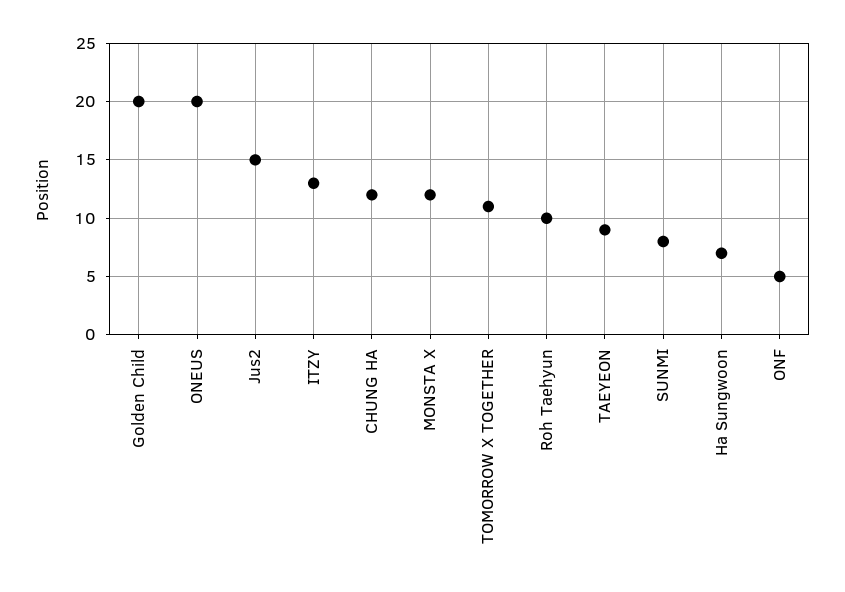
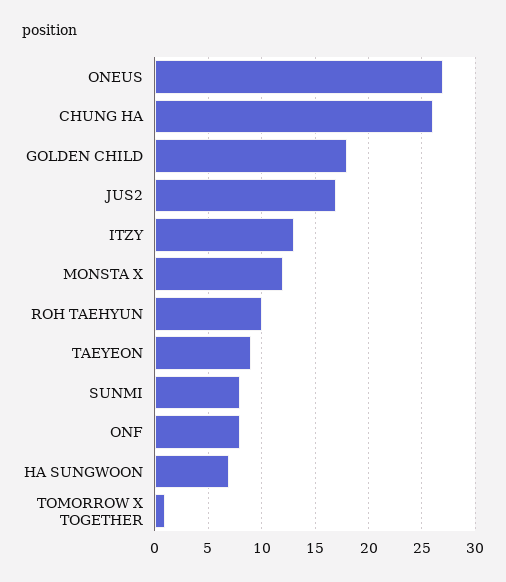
Golden Child: 20 -> 18
ONEUS: 20 -> 27
Jus2: 15 -> 17
CHUNG HA: 12 -> 26
TOMORROW X TOGETHER: 11 -> 1
ONF: 5 -> 8

